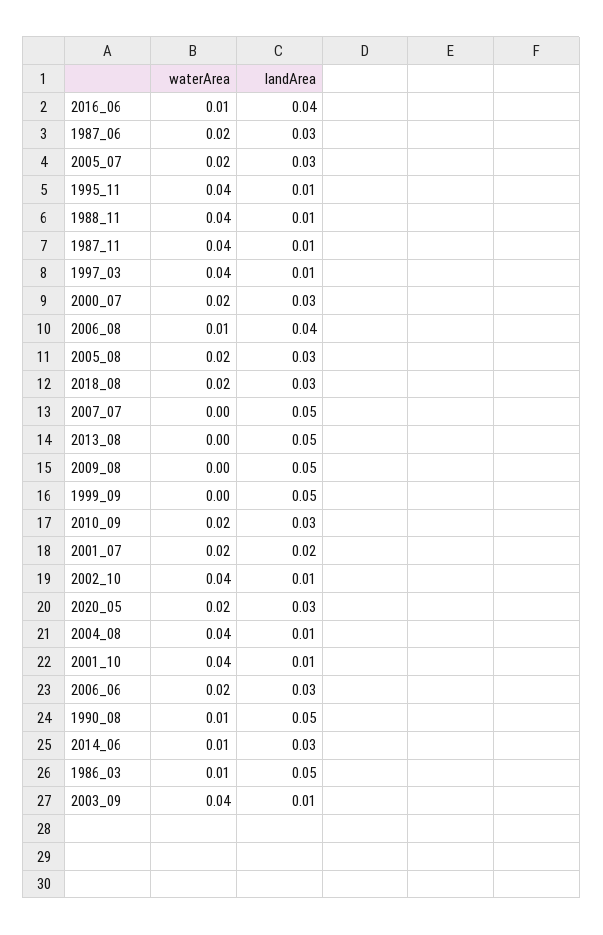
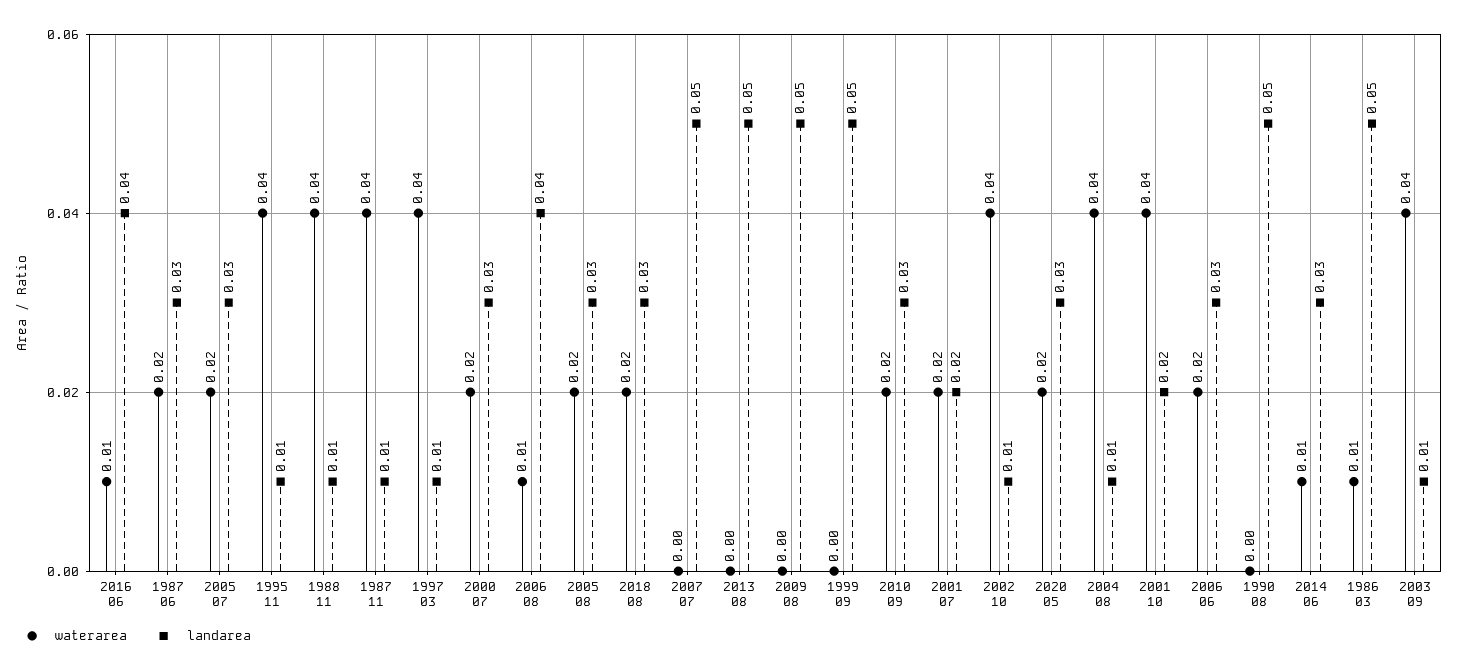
landArea, 2001_10: 0.01 -> 0.02
waterArea, 1990_08: 0.01 -> 0

